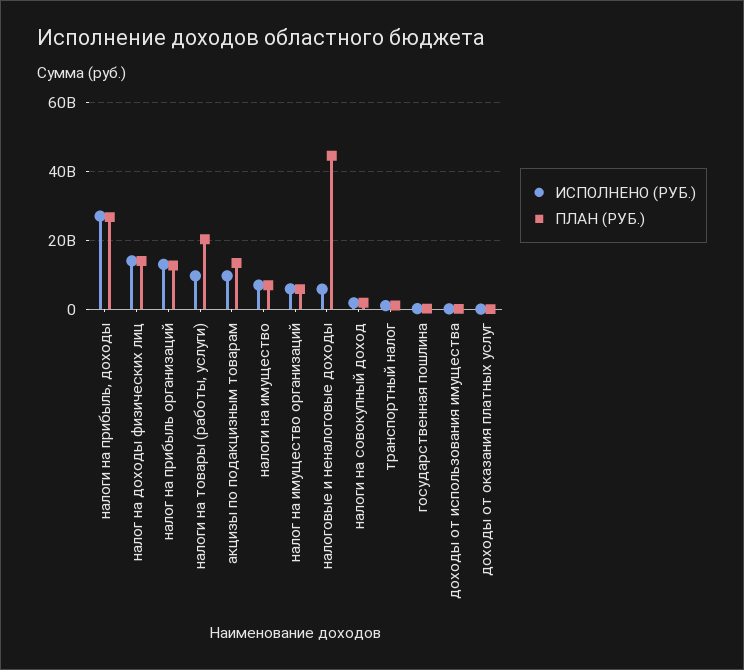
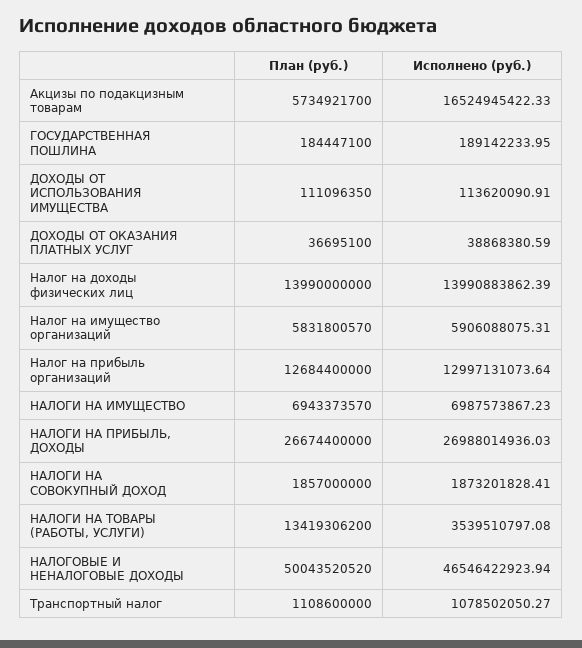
ИСПОЛНЕНО (РУБ.), налоги на товары (работы, услуги): 10000000000 -> 3539510797.08
ПЛАН (РУБ.), налоги на товары (работы, услуги): 20000000000 -> 13419306200
ИСПОЛНЕНО (РУБ.), акцизы по подакцизным товарам: 10000000000 -> 16524945422.33
ПЛАН (РУБ.), акцизы по подакцизным товарам: 14000000000 -> 5734921700
ИСПОЛНЕНО (РУБ.), налоговые и неналоговые доходы: 6000000000 -> 46546422923.94
ПЛАН (РУБ.), налоговые и неналоговые доходы: 44000000000 -> 50043520520

